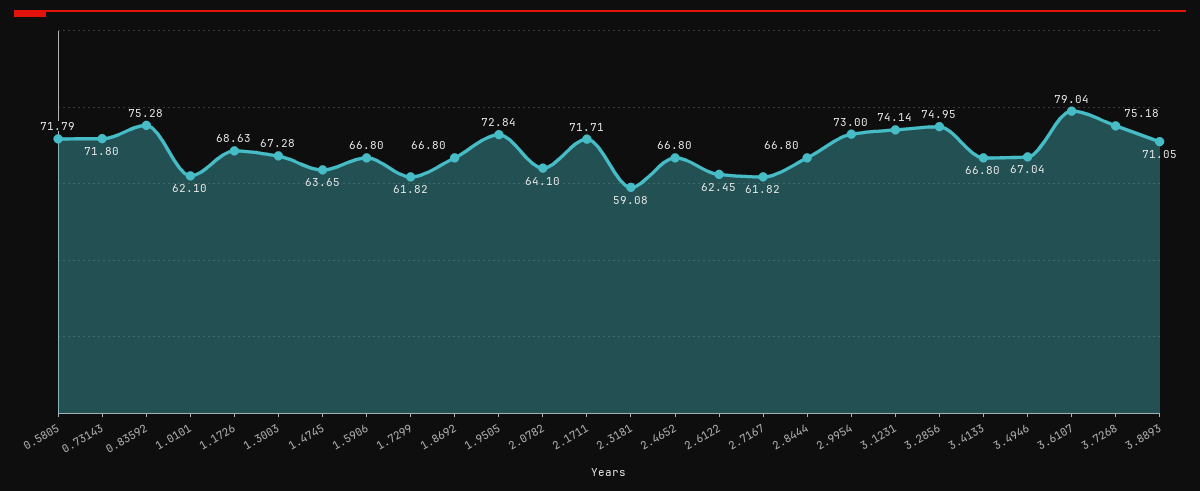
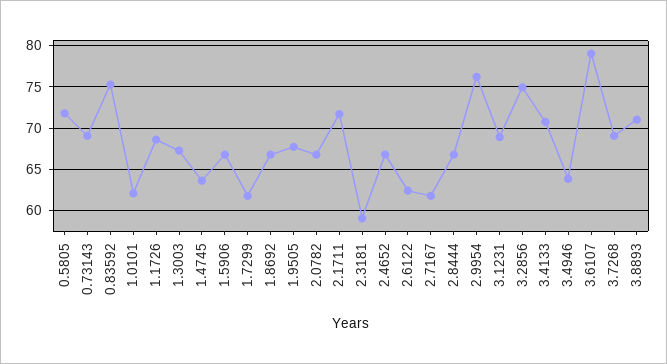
0.73143: 71.8 -> 69
1.9505: 72.84 -> 68
2.0782: 64.1 -> 67
2.9954: 73 -> 76
3.1231: 74.14 -> 69
3.4133: 66.8 -> 71
3.4946: 67.04 -> 64
3.7268: 75.18 -> 69

